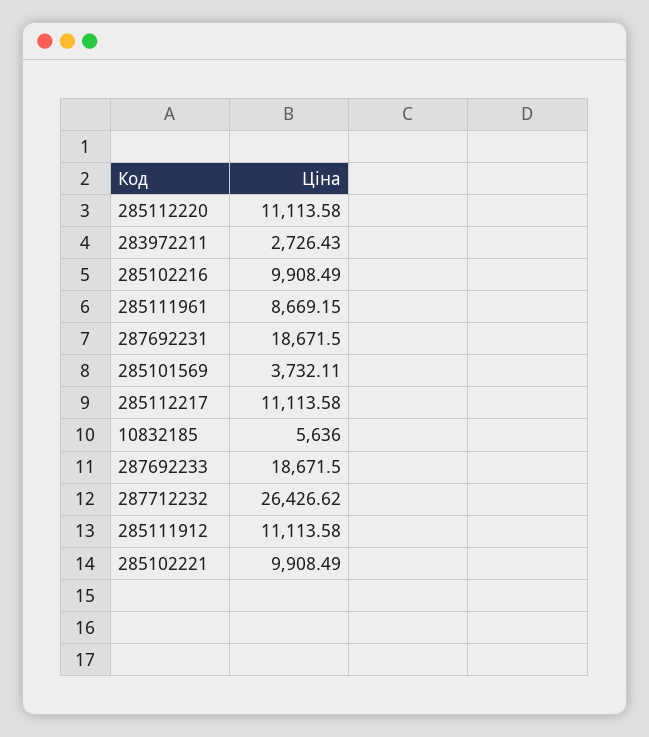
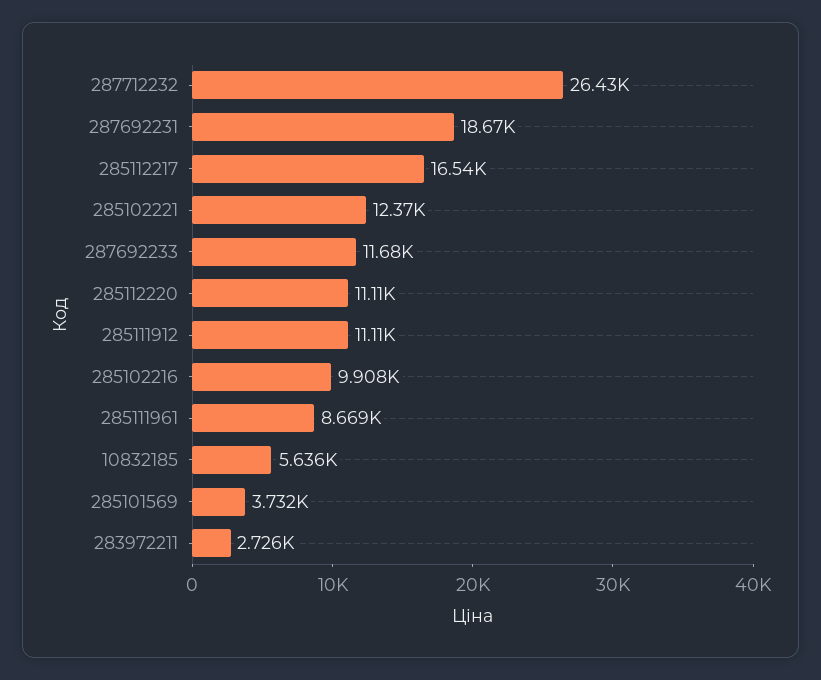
285112217: 11113.58 -> 16540
287692233: 18671.5 -> 11680
285102221: 9908.49 -> 12370

